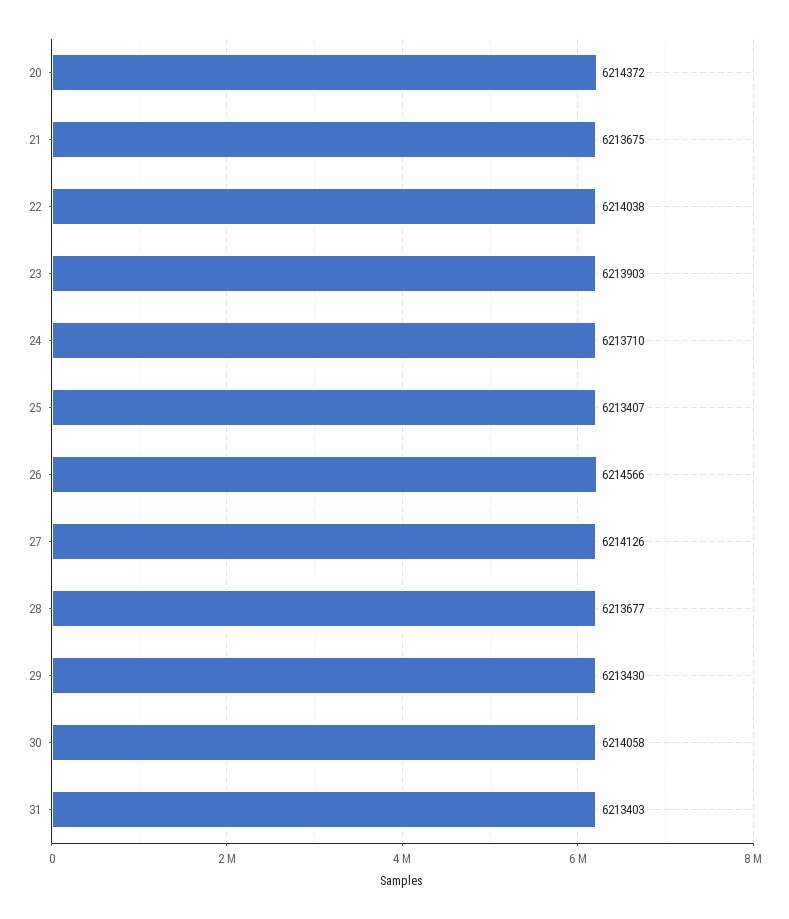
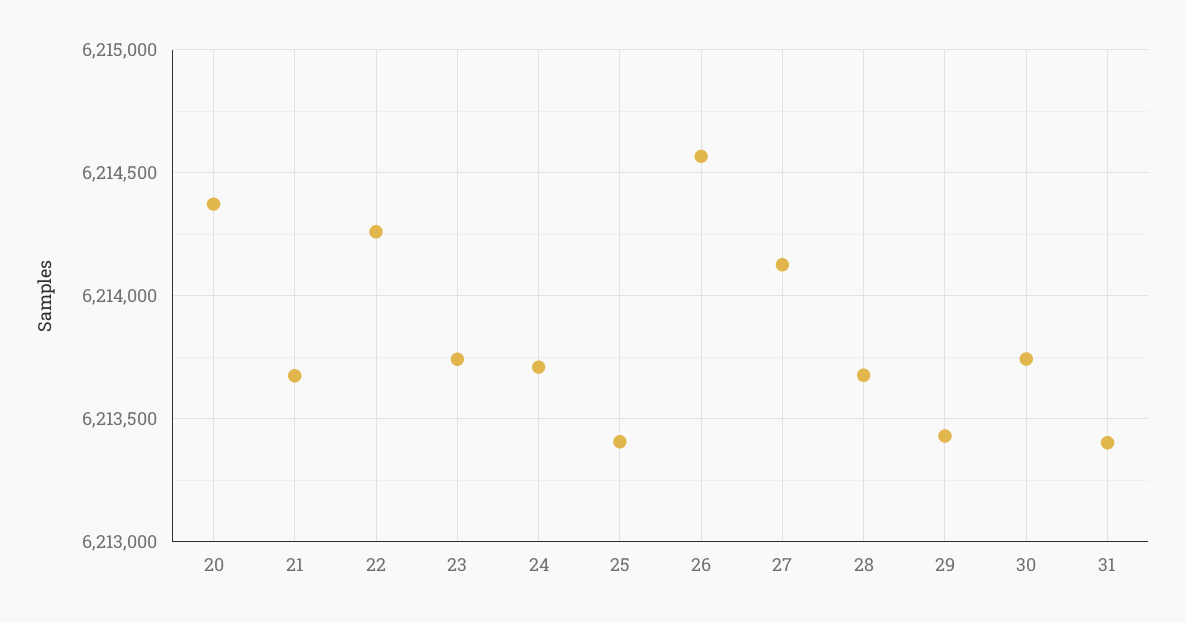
22: 6214038 -> 6214250
23: 6213903 -> 6213750
30: 6214058 -> 6213750

